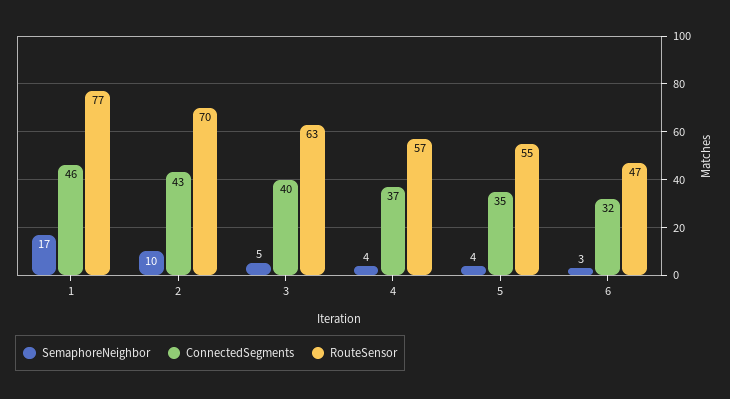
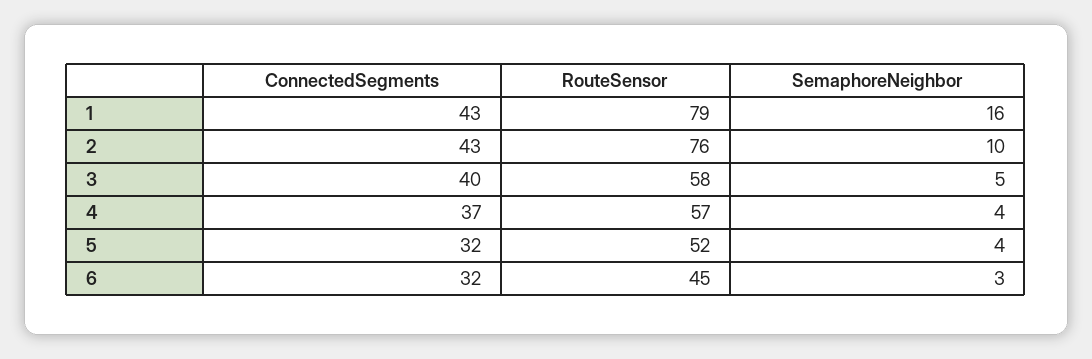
SemaphoreNeighbor, 1: 17 -> 16
ConnectedSegments, 1: 46 -> 43
RouteSensor, 1: 77 -> 79
RouteSensor, 2: 70 -> 76
RouteSensor, 3: 63 -> 58
ConnectedSegments, 5: 35 -> 32
RouteSensor, 5: 55 -> 52
RouteSensor, 6: 47 -> 45

